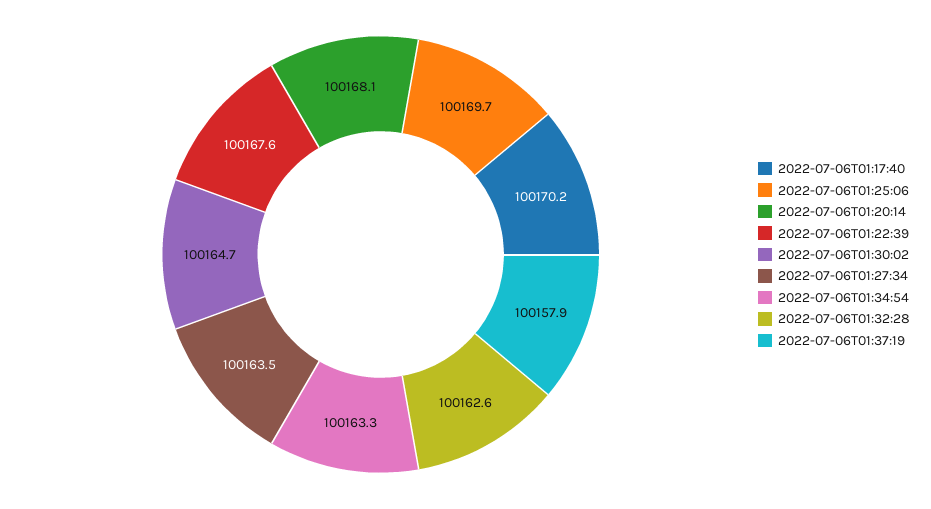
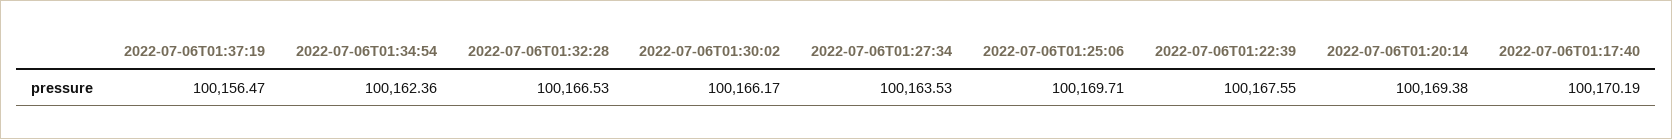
2022-07-06T01:20:14: 100168.1 -> 100169.38
2022-07-06T01:30:02: 100164.7 -> 100166.17
2022-07-06T01:34:54: 100163.3 -> 100162.36
2022-07-06T01:32:28: 100162.6 -> 100166.53
2022-07-06T01:37:19: 100157.9 -> 100156.47

